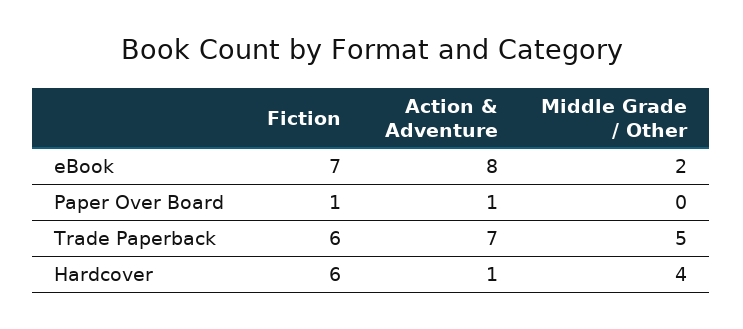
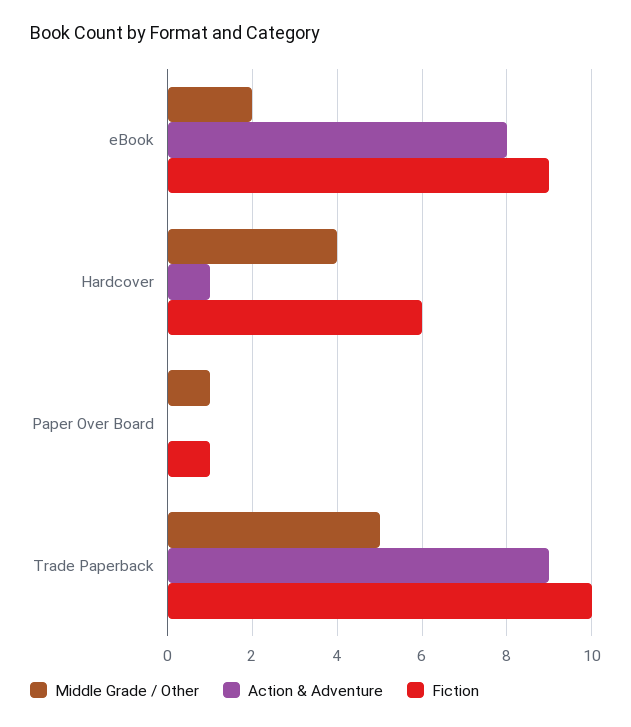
Fiction, eBook: 7 -> 9
Action & Adventure, Paper Over Board: 1 -> 0
Middle Grade / Other, Paper Over Board: 0 -> 1
Fiction, Trade Paperback: 6 -> 10
Action & Adventure, Trade Paperback: 7 -> 9

